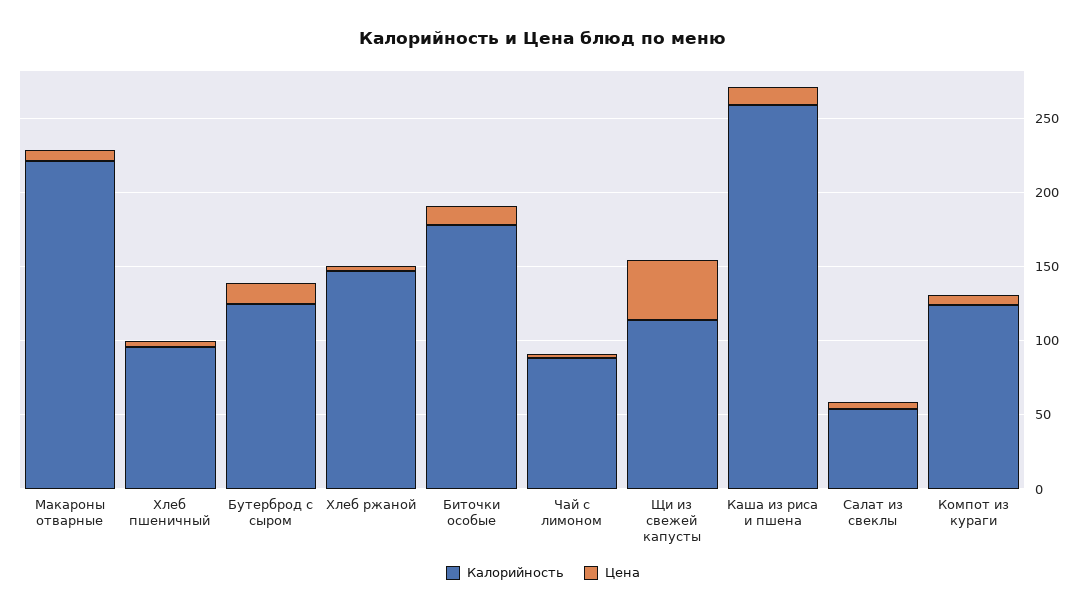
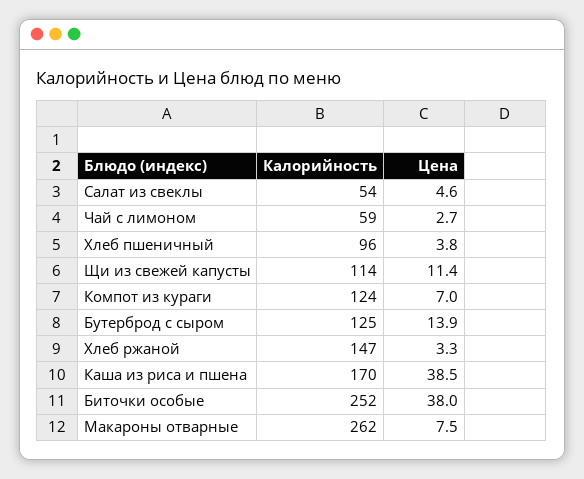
Калорийность, Макароны отварные: 220 -> 262
Калорийность, Биточки особые: 180 -> 252
Цена, Биточки особые: 10 -> 38
Калорийность, Чай с лимоном: 90 -> 59
Цена, Щи из свежей капусты: 40 -> 11.4
Калорийность, Каша из риса и пшена: 260 -> 170
Цена, Каша из риса и пшена: 10 -> 38.5

